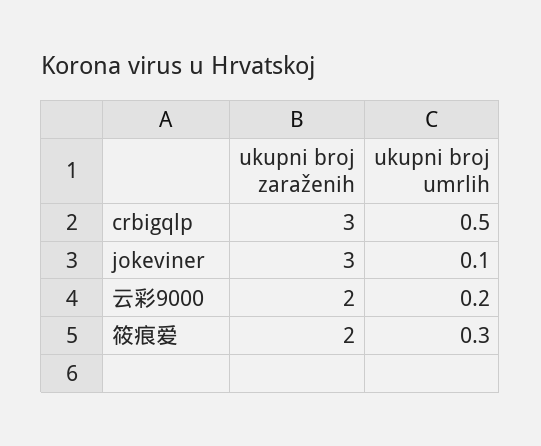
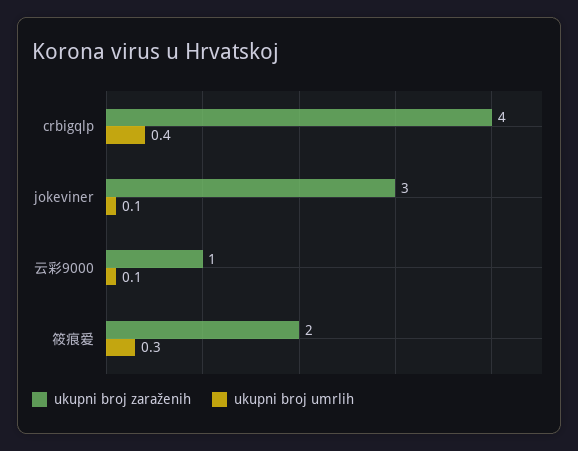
ukupni broj zaraženih, crbigqlp: 3 -> 4
ukupni broj umrlih, crbigqlp: 0.5 -> 0.4
ukupni broj zaraženih, 云彩9000: 2 -> 1
ukupni broj umrlih, 云彩9000: 0.2 -> 0.1

